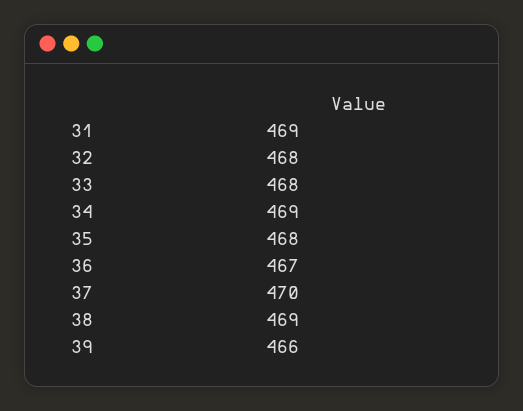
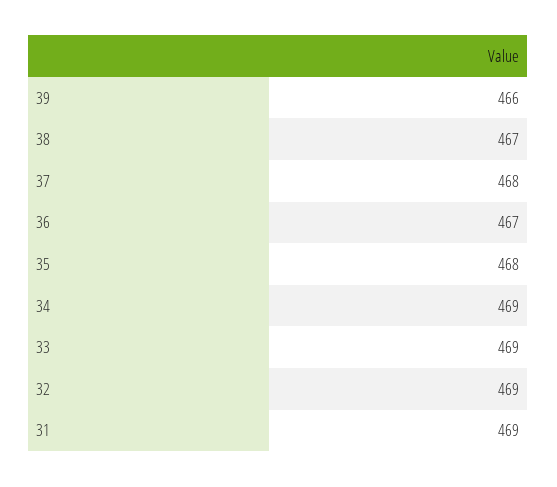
32: 468 -> 469
33: 468 -> 469
37: 470 -> 468
38: 469 -> 467

